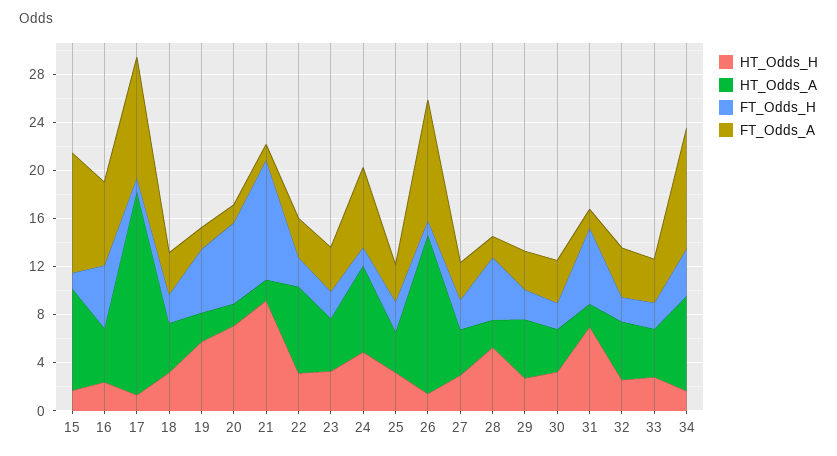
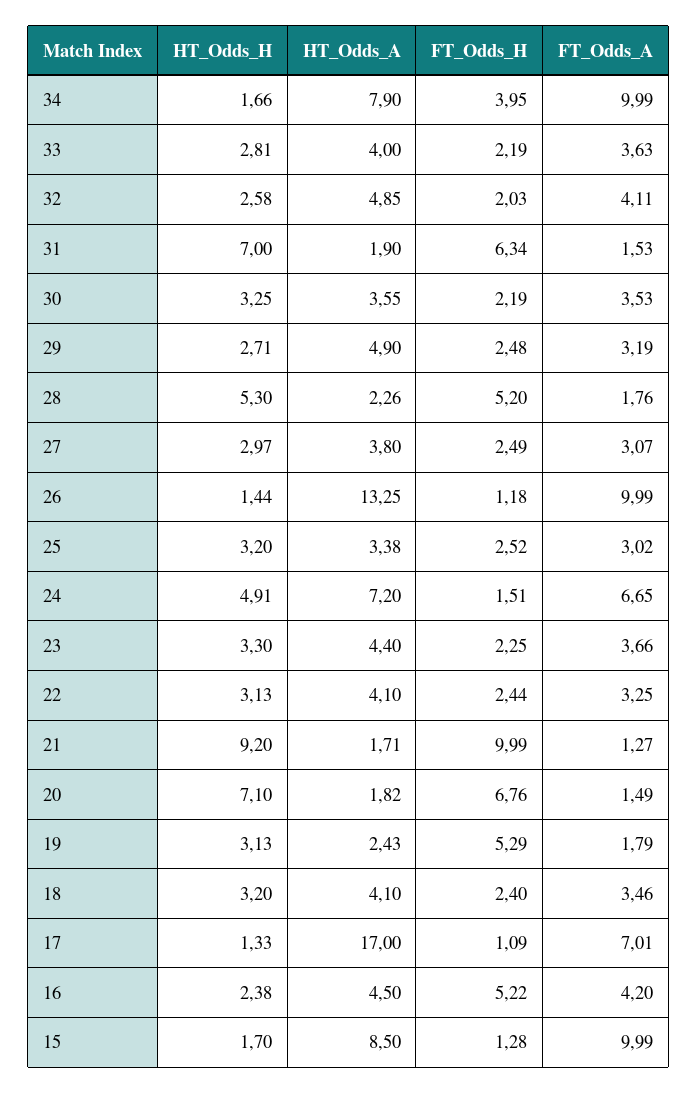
FT_Odds_A, 16: 7 -> 4.2
FT_Odds_A, 17: 10 -> 7.01
HT_Odds_H, 19: 6 -> 3.13
HT_Odds_A, 22: 7 -> 4.1

